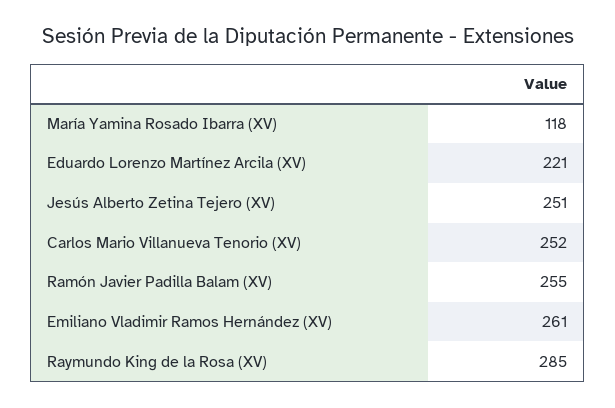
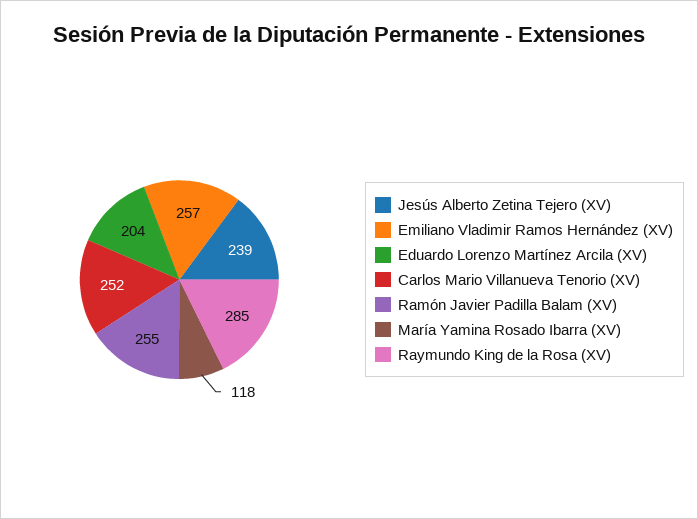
Eduardo Lorenzo Martínez Arcila (XV): 221 -> 204
Jesús Alberto Zetina Tejero (XV): 251 -> 239
Emiliano Vladimir Ramos Hernández (XV): 261 -> 257

